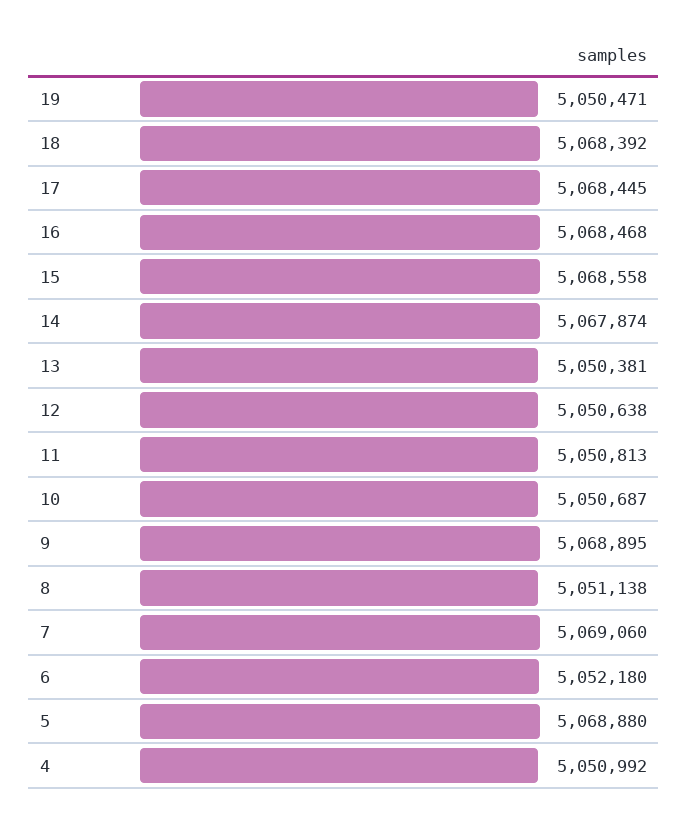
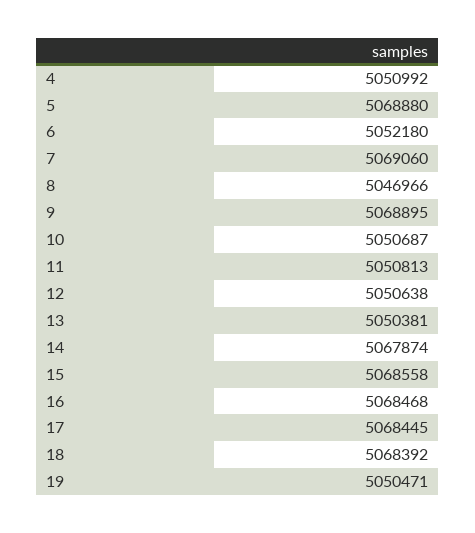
8: 5051138 -> 5046966

